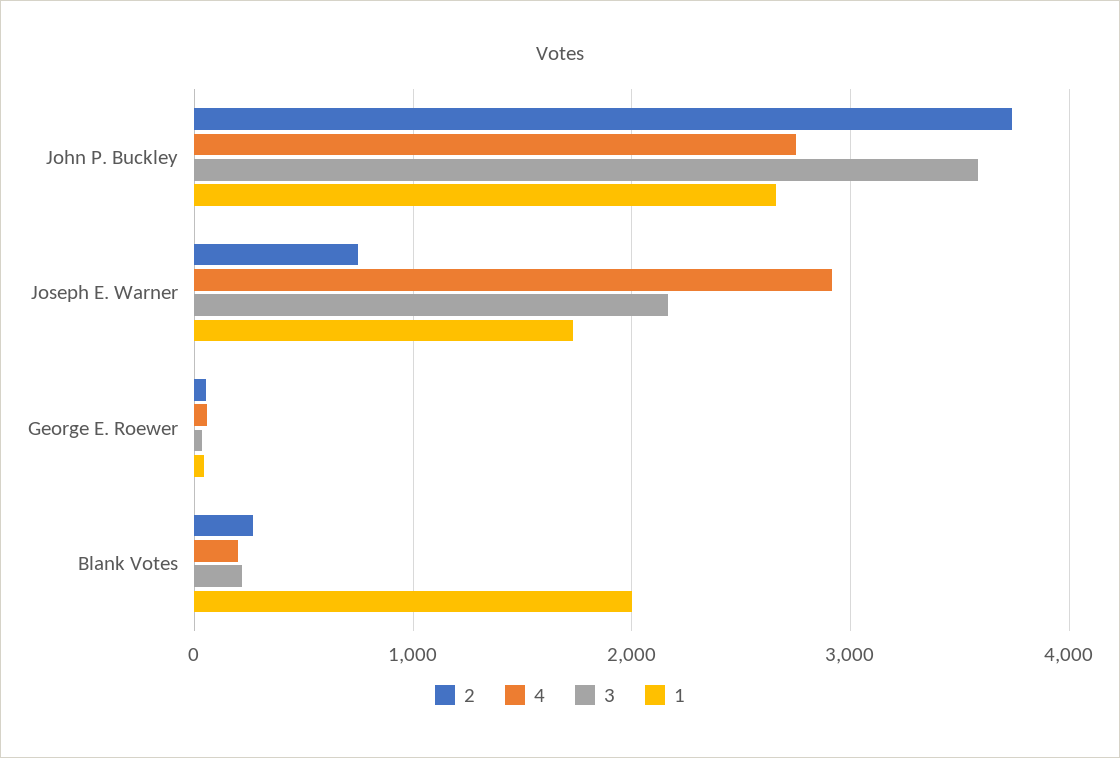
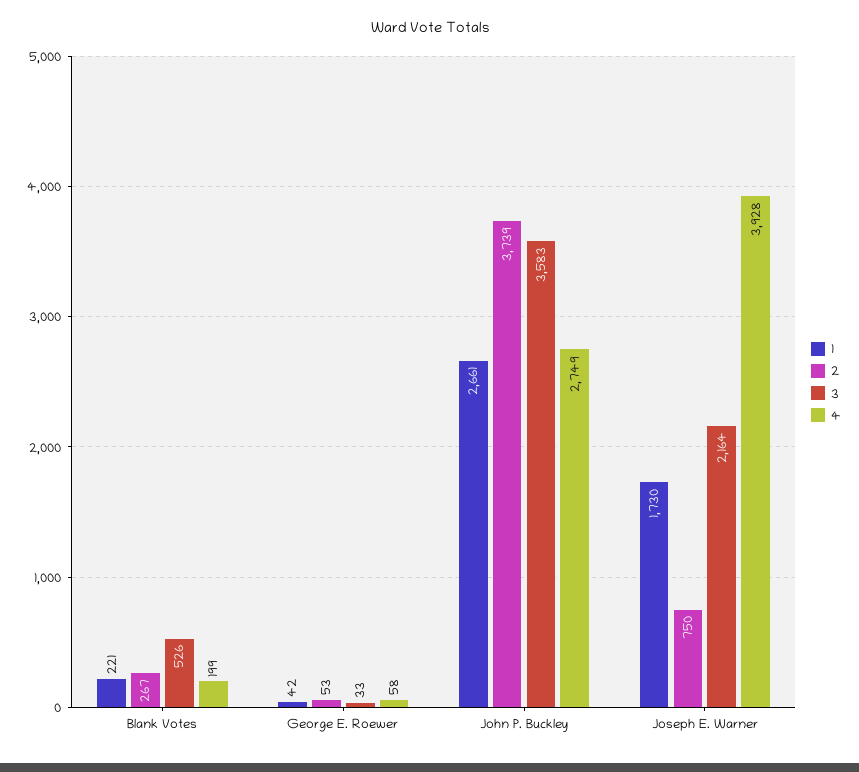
4, Joseph E. Warner: 2900 -> 3928
3, Blank Votes: 200 -> 526
1, Blank Votes: 2000 -> 221

